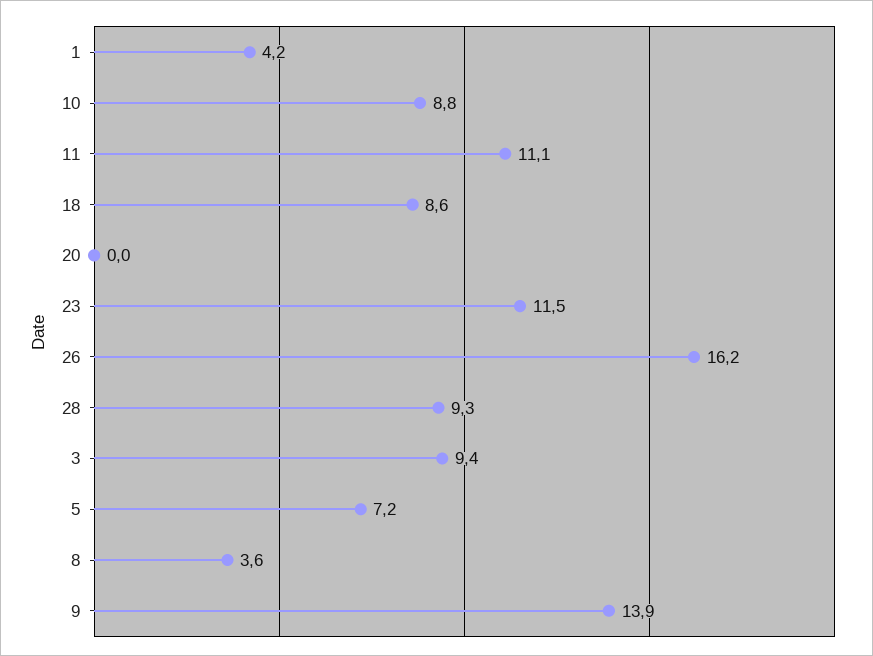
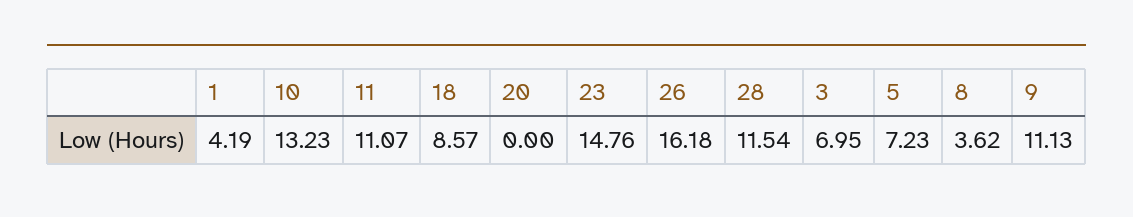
10: 8.8 -> 13.23
23: 11.5 -> 14.76
28: 9.3 -> 11.54
3: 9.4 -> 6.95
9: 13.9 -> 11.13

